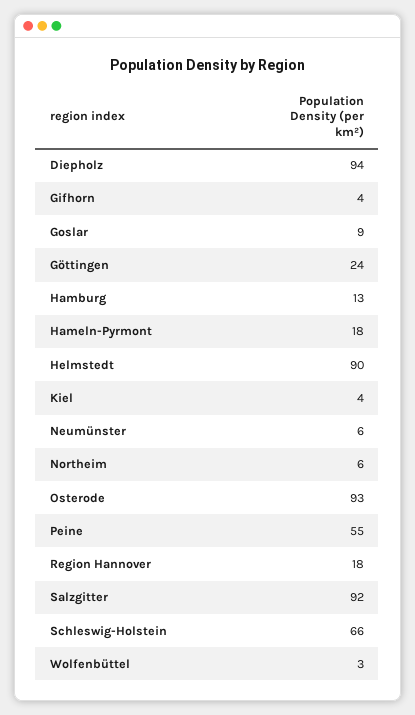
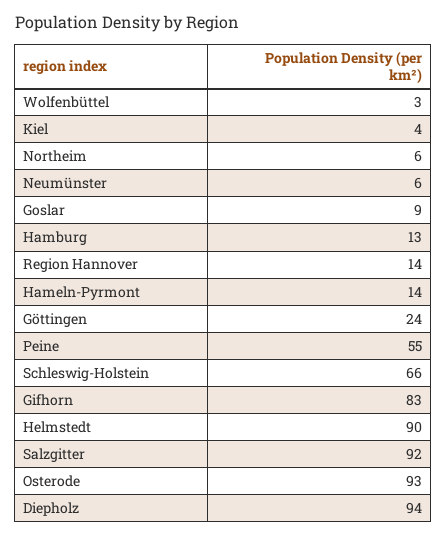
Gifhorn: 4 -> 83
Hameln-Pyrmont: 18 -> 14
Region Hannover: 18 -> 14

